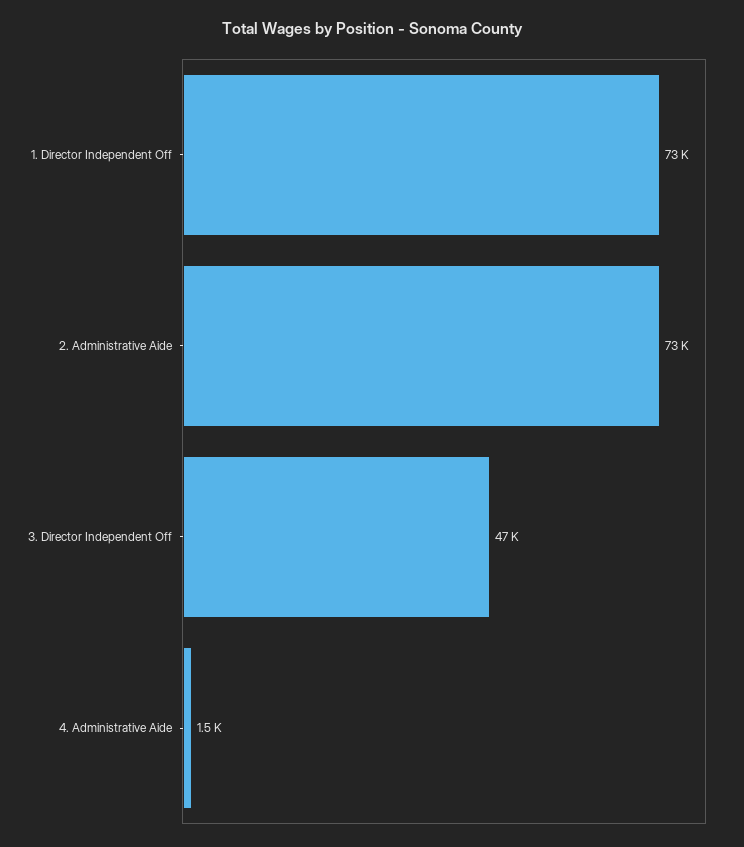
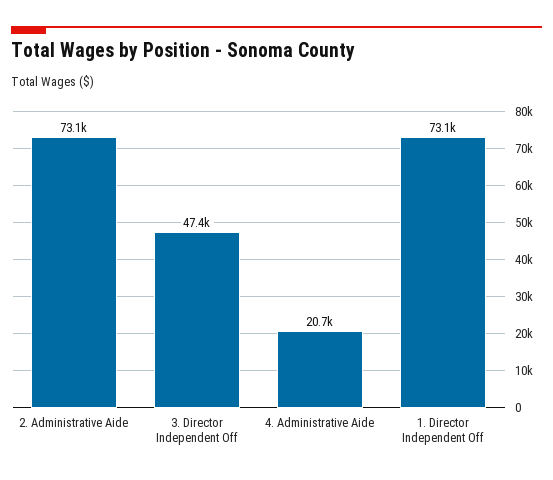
4. Administrative Aide: 1500 -> 20700

